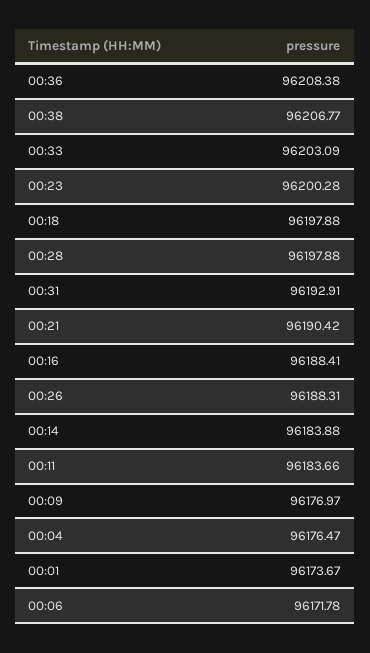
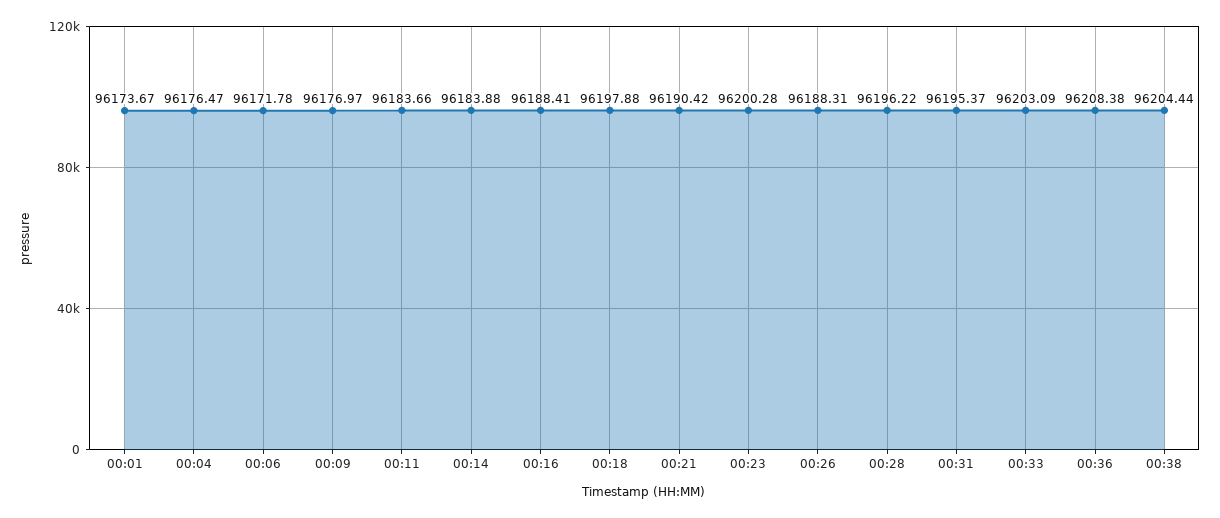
00:38: 96206.77 -> 96204.44
00:28: 96197.88 -> 96196.22
00:31: 96192.91 -> 96195.37

